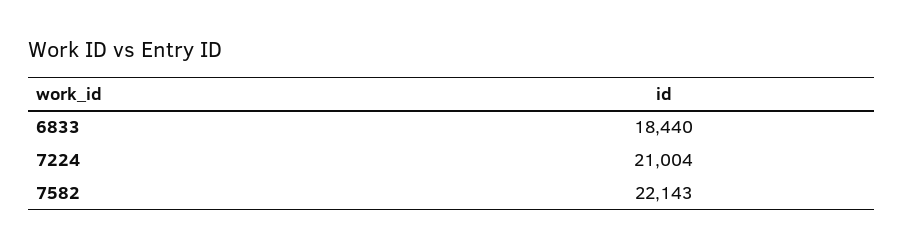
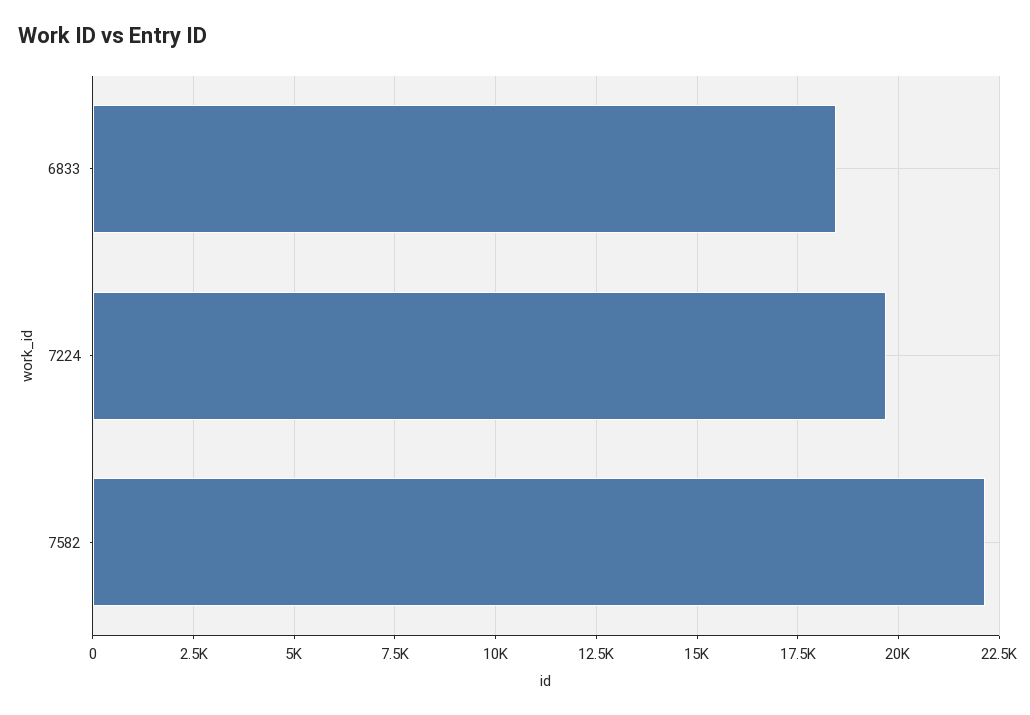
7224: 21004 -> 19750

